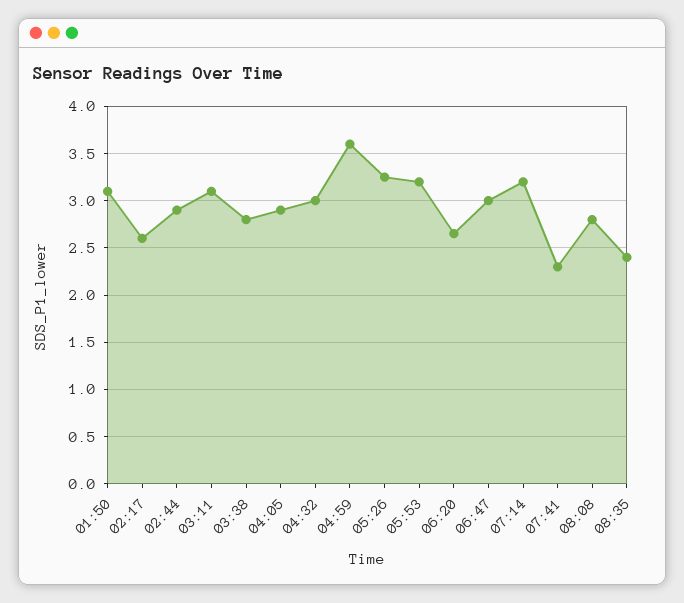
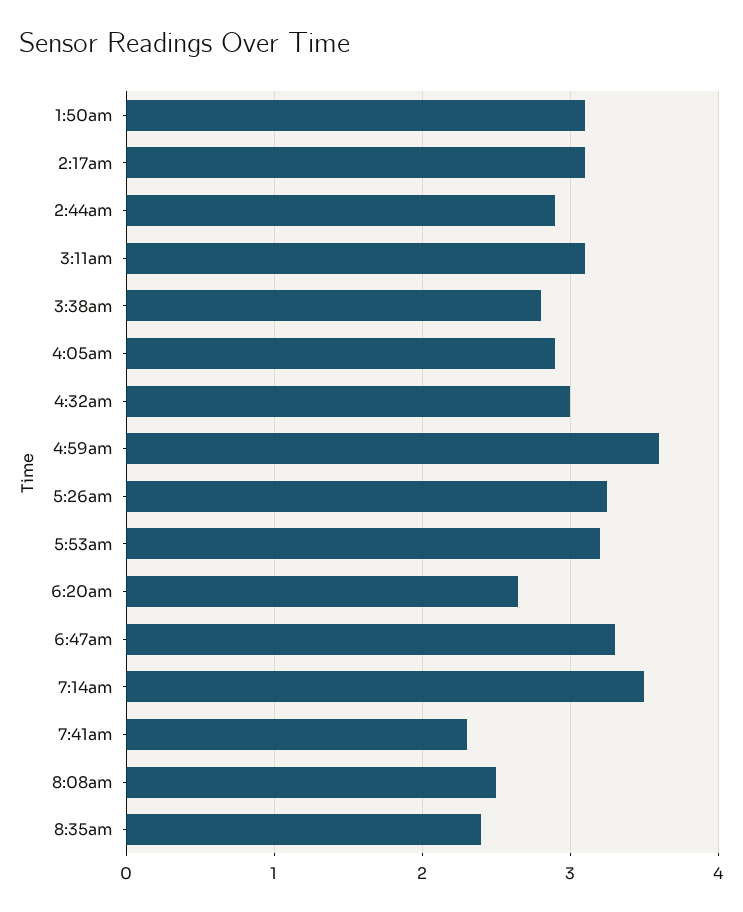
02:17: 2.6 -> 3.1
06:47: 3 -> 3.3
07:14: 3.2 -> 3.5
08:08: 2.8 -> 2.5

